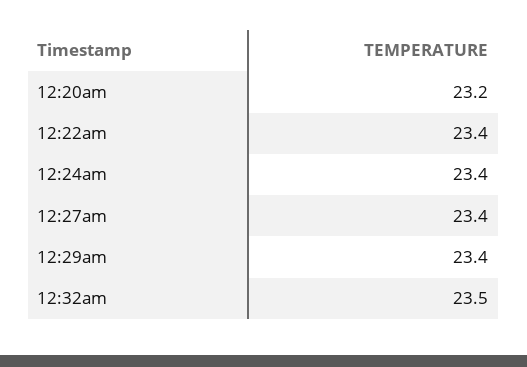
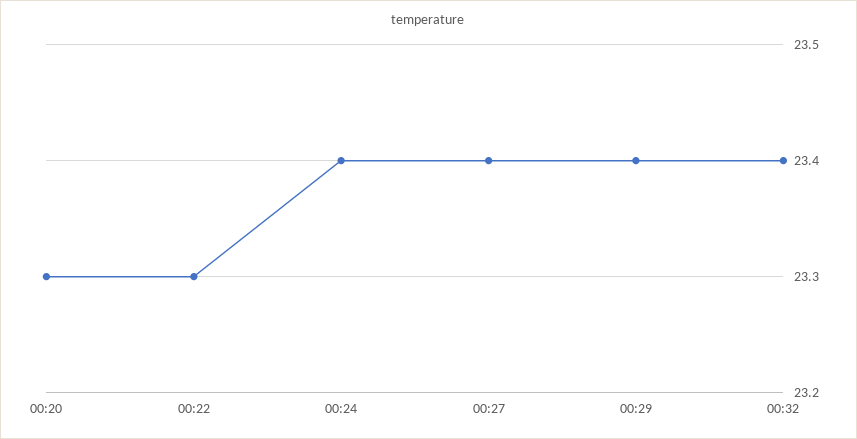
12:20am: 23.2 -> 23.3
12:22am: 23.4 -> 23.3
12:32am: 23.5 -> 23.4

